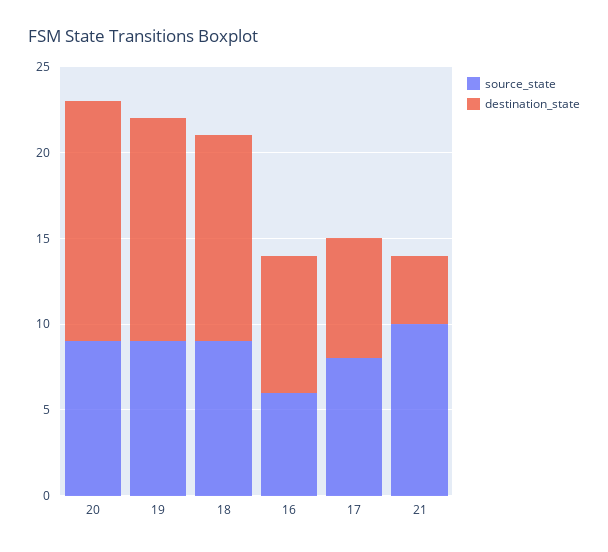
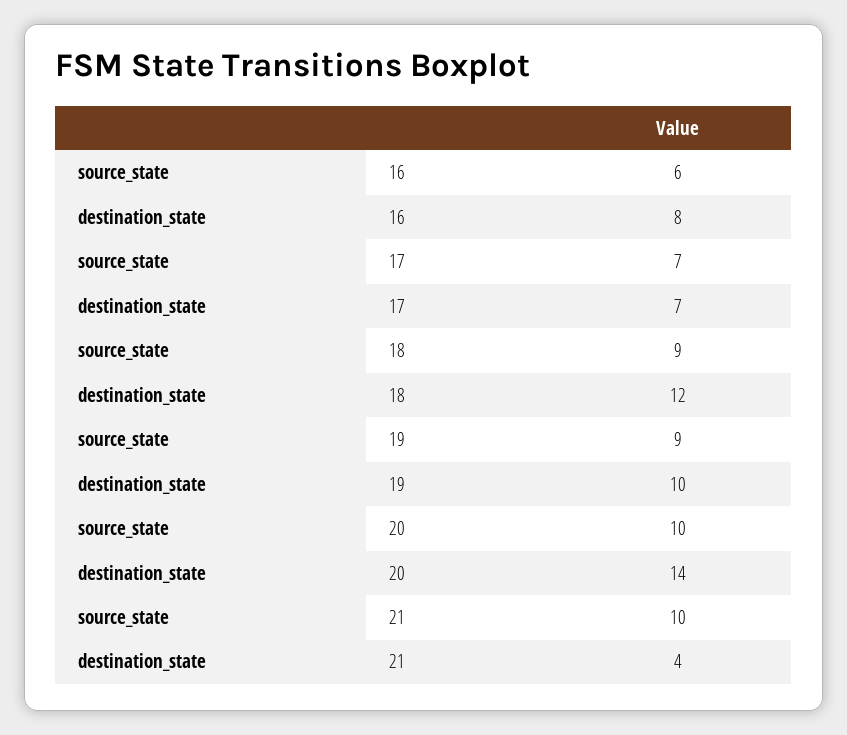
source_state, 20: 9 -> 10
destination_state, 19: 13 -> 10
source_state, 17: 8 -> 7

